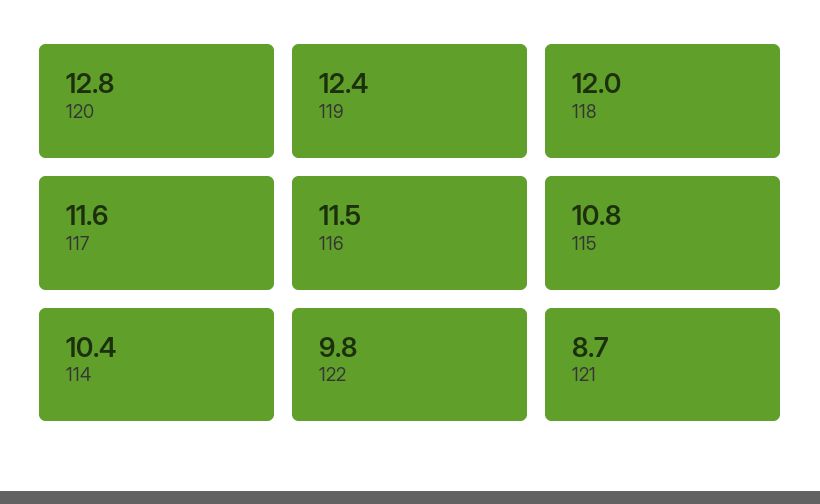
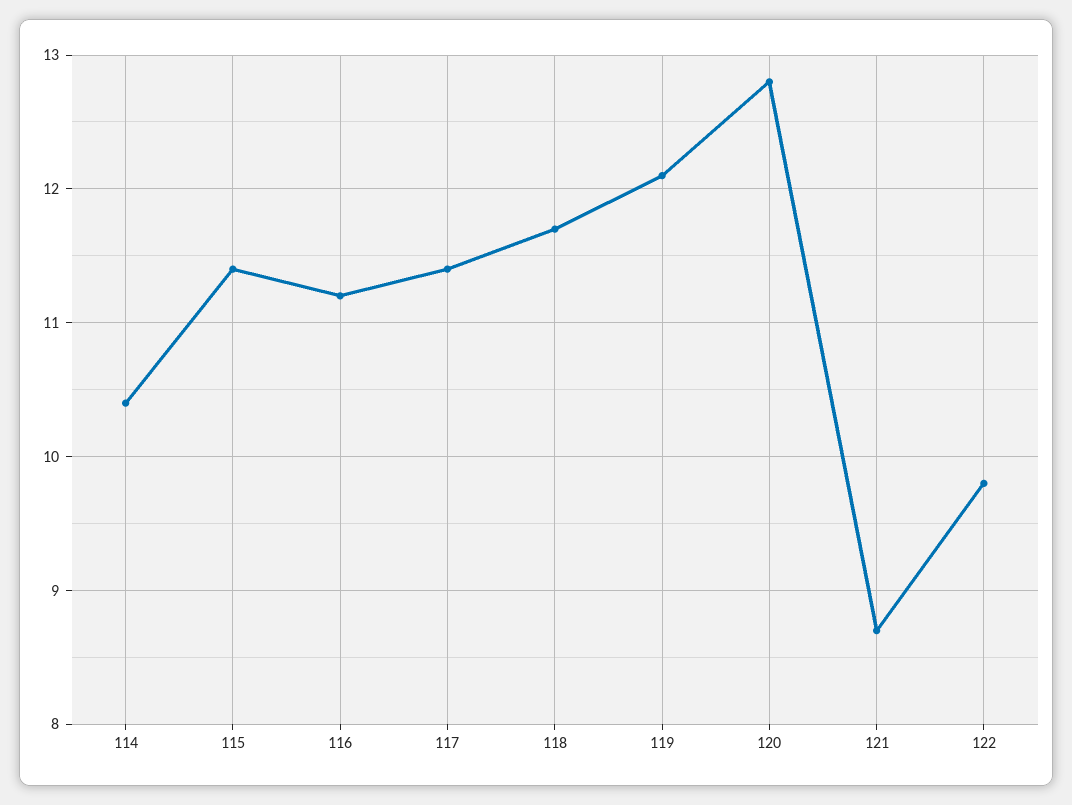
119: 12.4 -> 12.1
118: 12 -> 11.7
117: 11.6 -> 11.4
116: 11.5 -> 11.2
115: 10.8 -> 11.4

